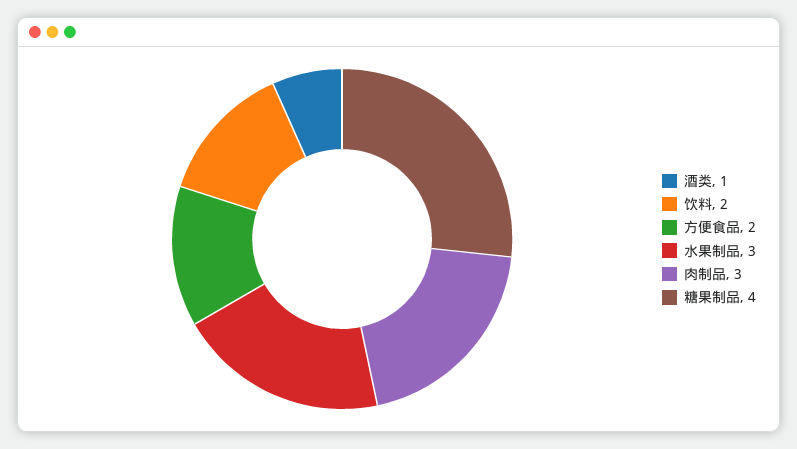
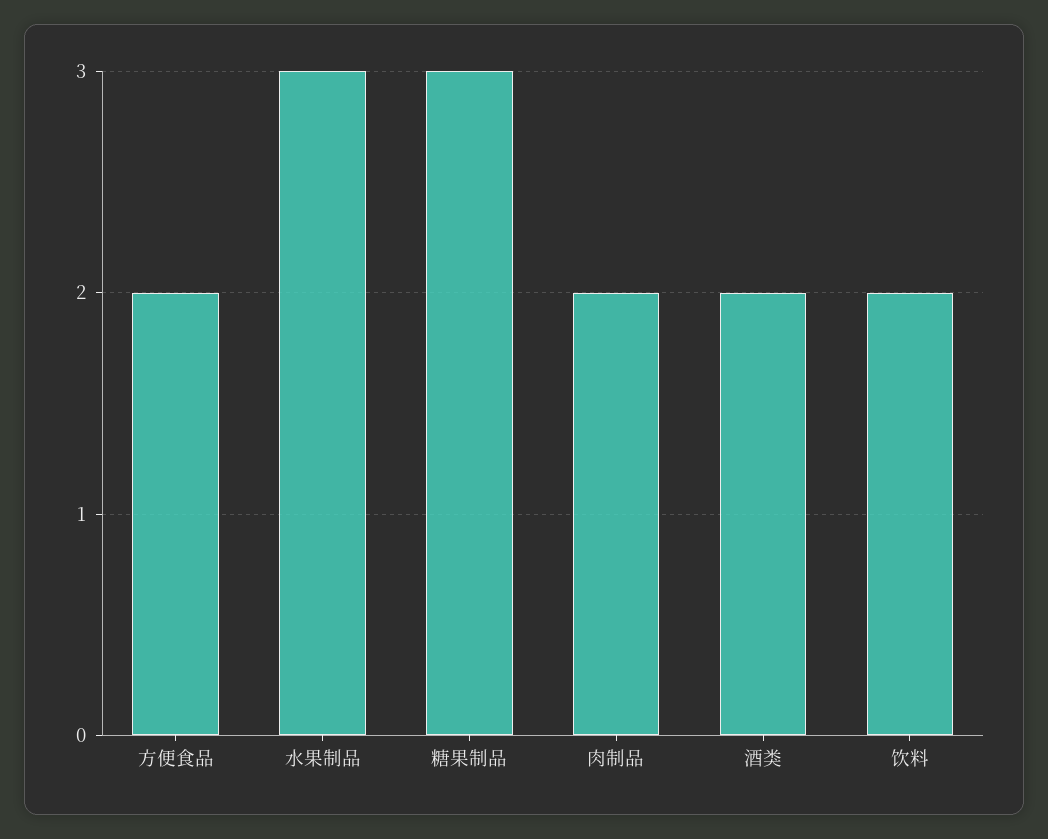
酒类: 1 -> 2
肉制品: 3 -> 2
糖果制品: 4 -> 3

